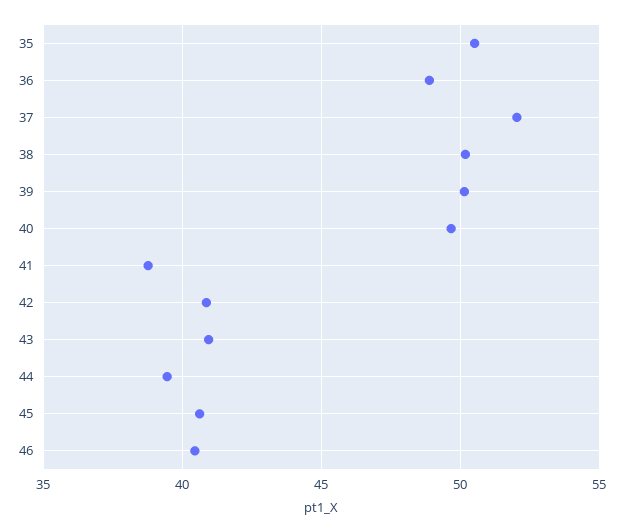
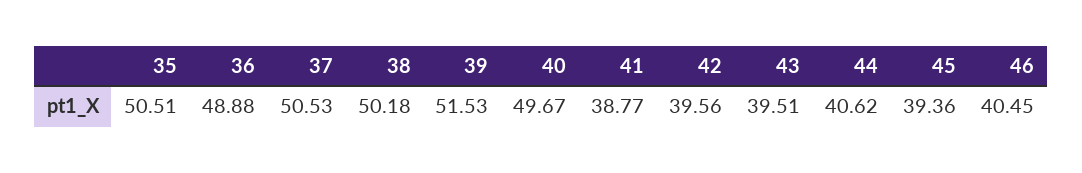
37: 52 -> 50.53
39: 50 -> 51.53
42: 41 -> 39.56
43: 41 -> 39.51
44: 39.5 -> 40.62
45: 40.5 -> 39.36

